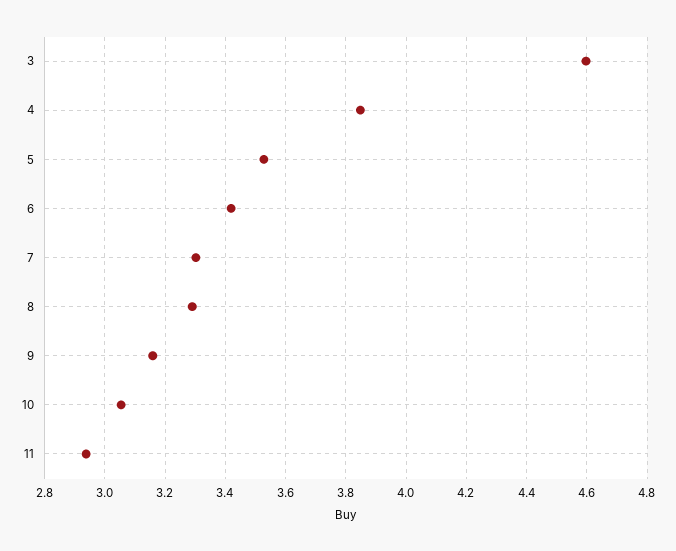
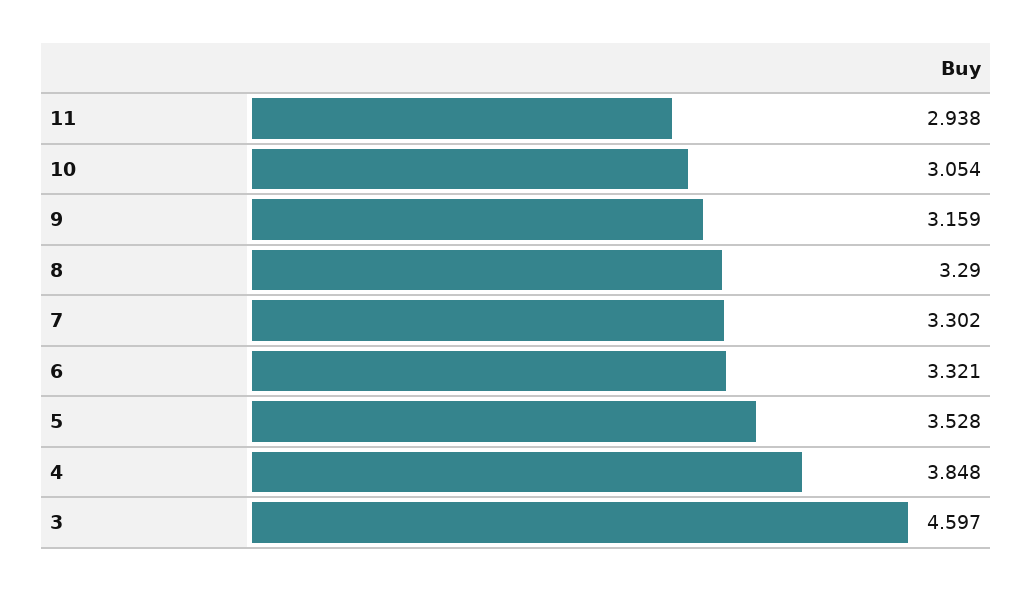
6: 3.42 -> 3.321

